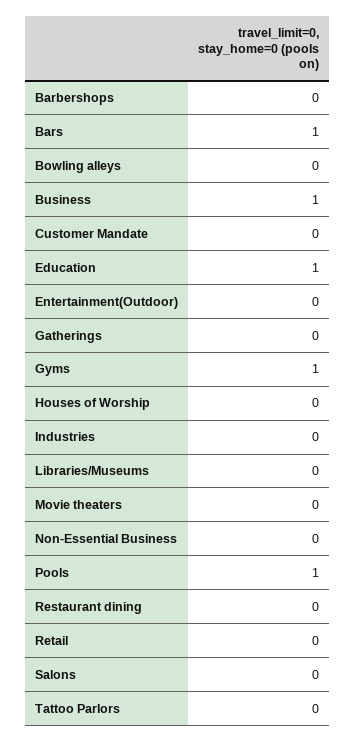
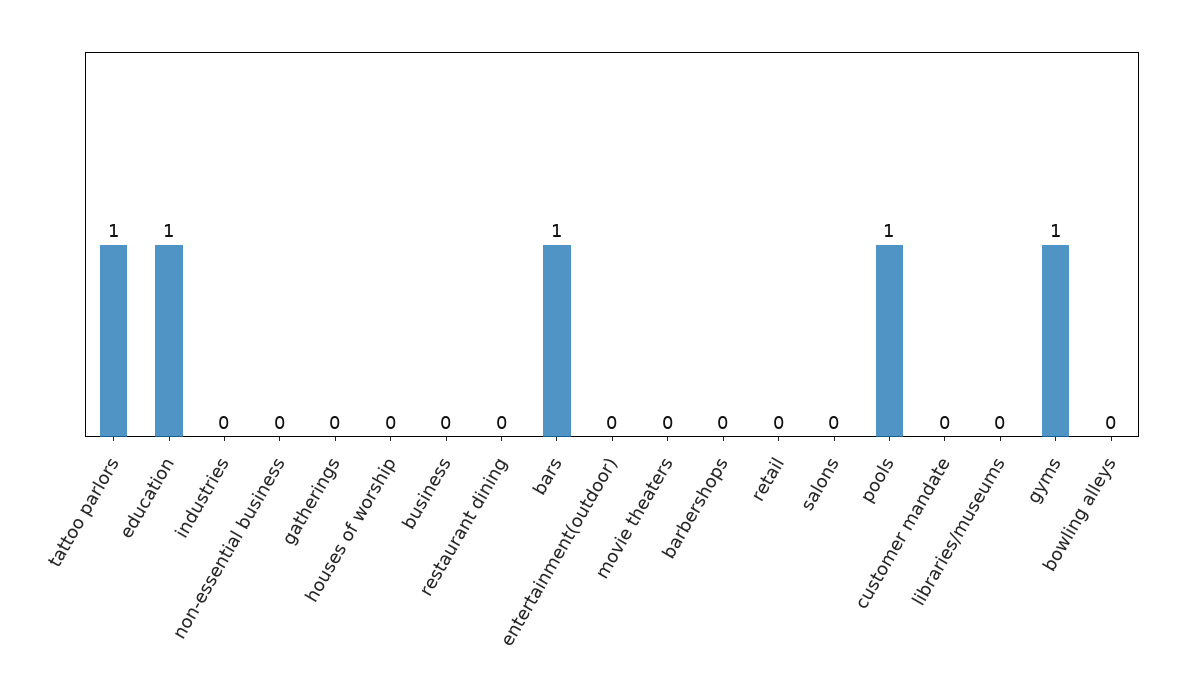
Business: 1 -> 0
Tattoo Parlors: 0 -> 1

